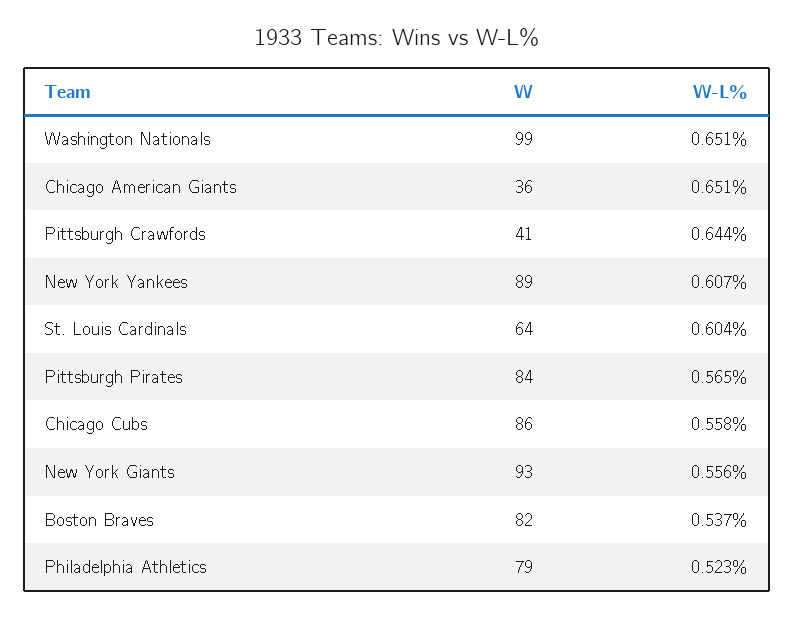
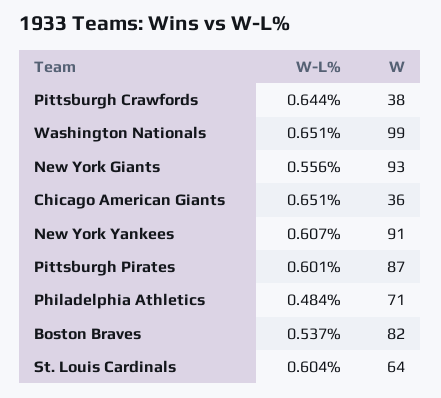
W, Pittsburgh Crawfords: 41 -> 38
W, New York Yankees: 89 -> 91
W, Pittsburgh Pirates: 84 -> 87
W-L%, Pittsburgh Pirates: 0.565 -> 0.601
W, Chicago Cubs: 86 -> none
W-L%, Chicago Cubs: 0.558 -> none
W, Philadelphia Athletics: 79 -> 71
W-L%, Philadelphia Athletics: 0.523 -> 0.484

